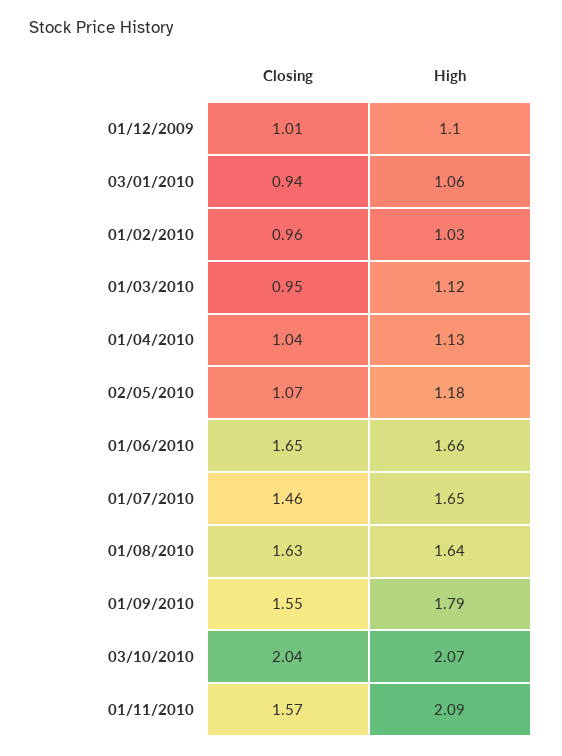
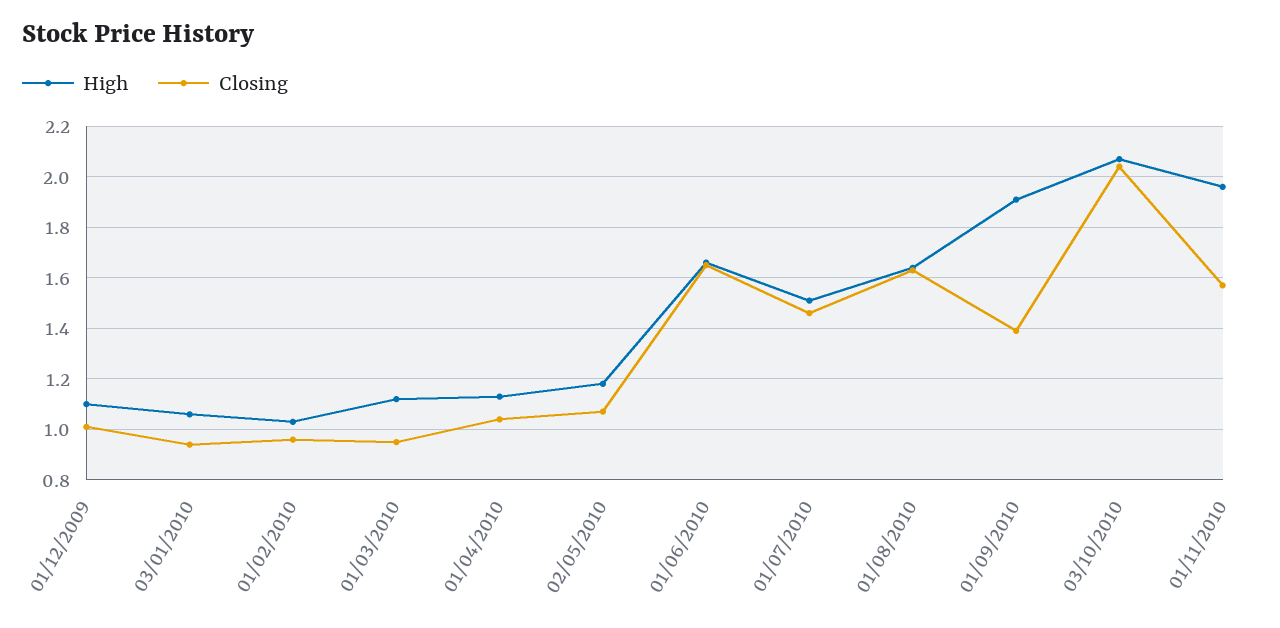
High, 01/07/2010: 1.65 -> 1.5
Closing, 01/09/2010: 1.55 -> 1.4
High, 01/09/2010: 1.79 -> 1.9
High, 01/11/2010: 2.09 -> 1.95

